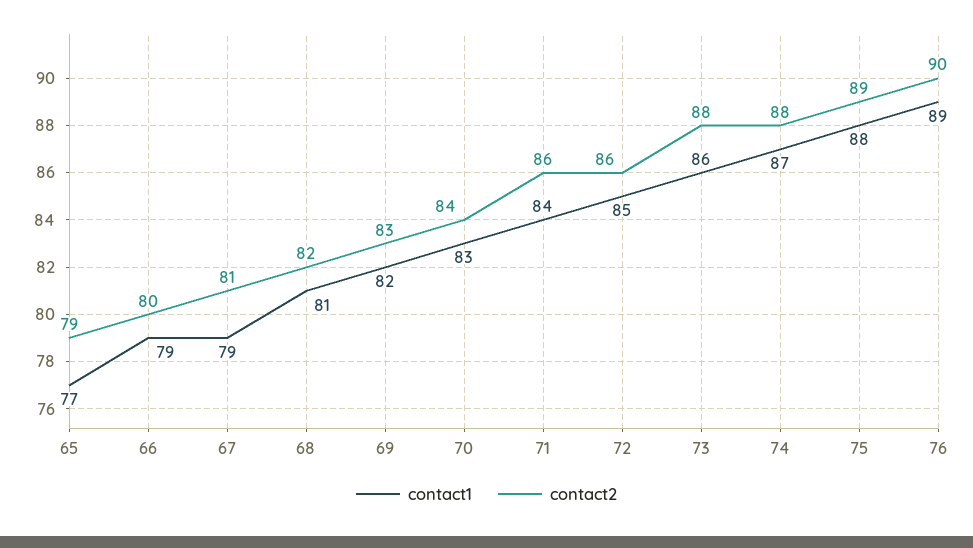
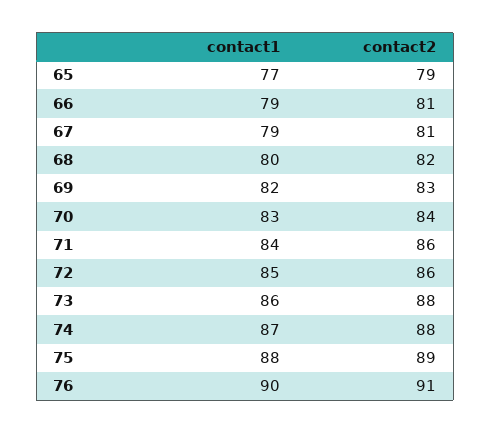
contact2, 66: 80 -> 81
contact1, 68: 81 -> 80
contact1, 76: 89 -> 90
contact2, 76: 90 -> 91

